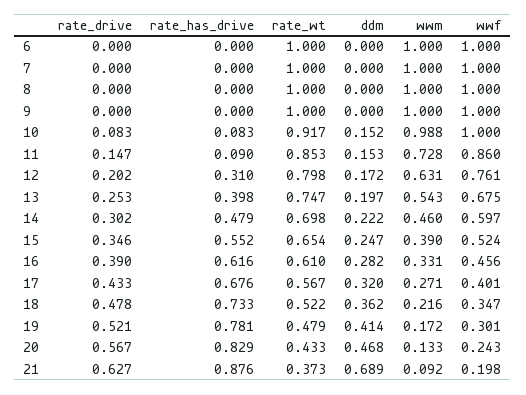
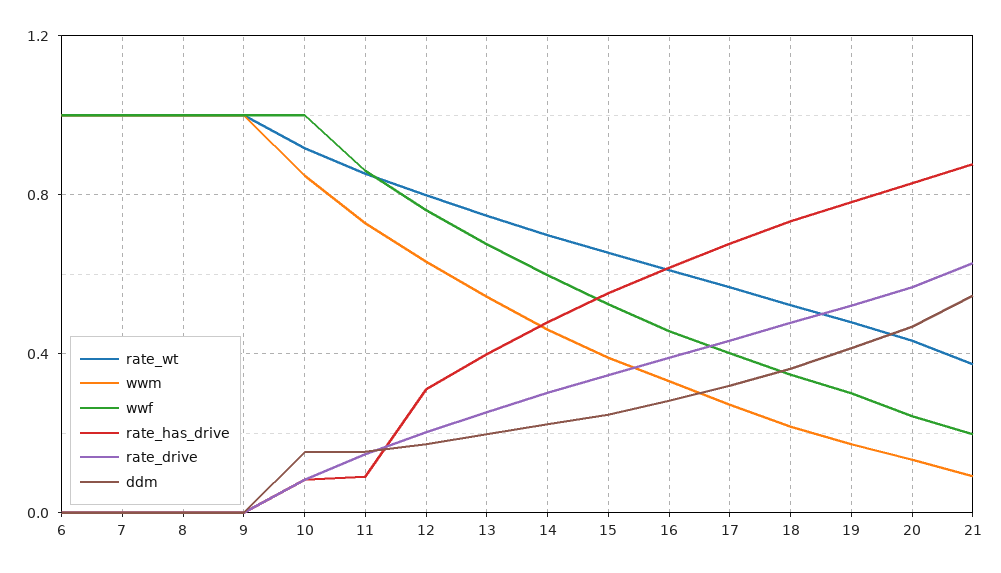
wwm, 10: 0.988 -> 0.85
ddm, 21: 0.689 -> 0.55

